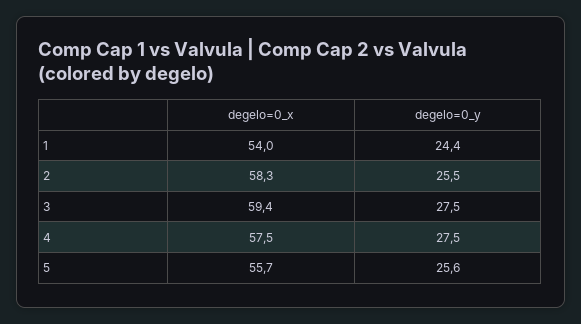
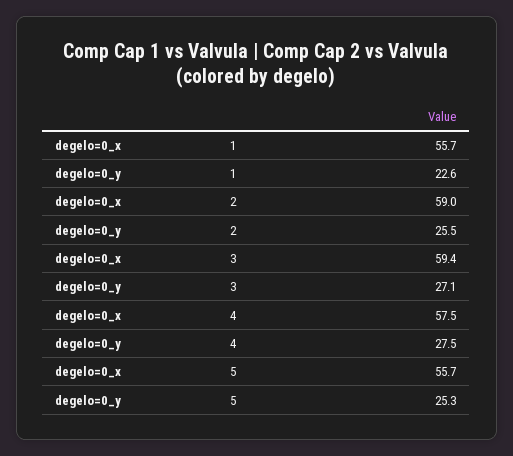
degelo=0_x, 1: 54 -> 55.7
degelo=0_y, 1: 24.4 -> 22.6
degelo=0_x, 2: 58.3 -> 59
degelo=0_y, 3: 27.5 -> 27.1
degelo=0_y, 5: 25.6 -> 25.3

